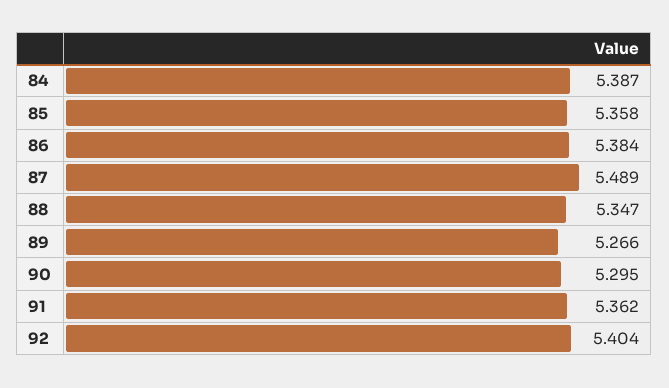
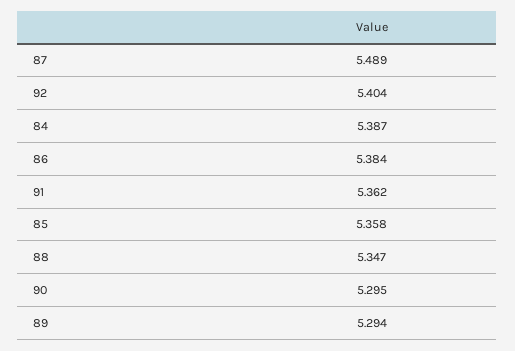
89: 5.266 -> 5.294

